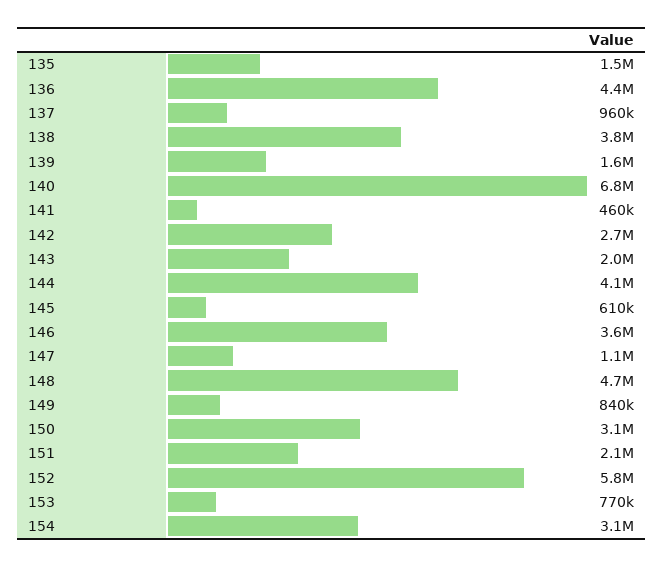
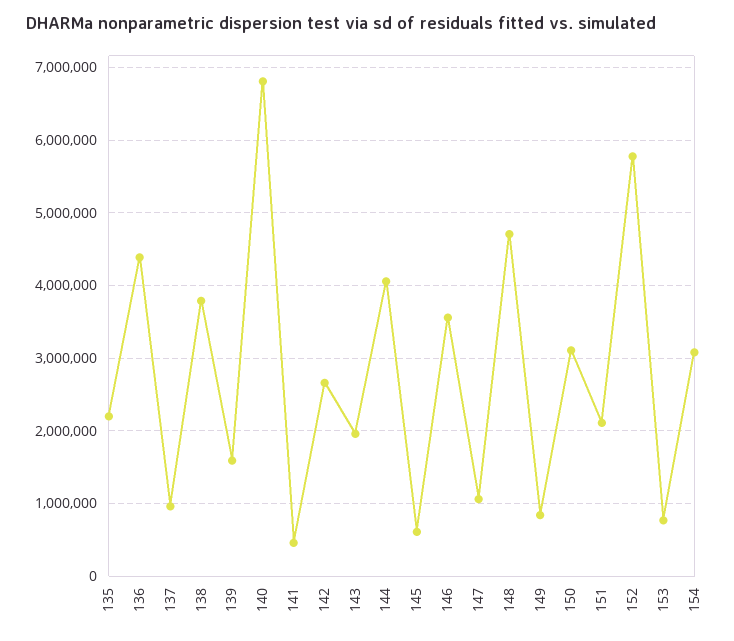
135: 1500000 -> 2200000

